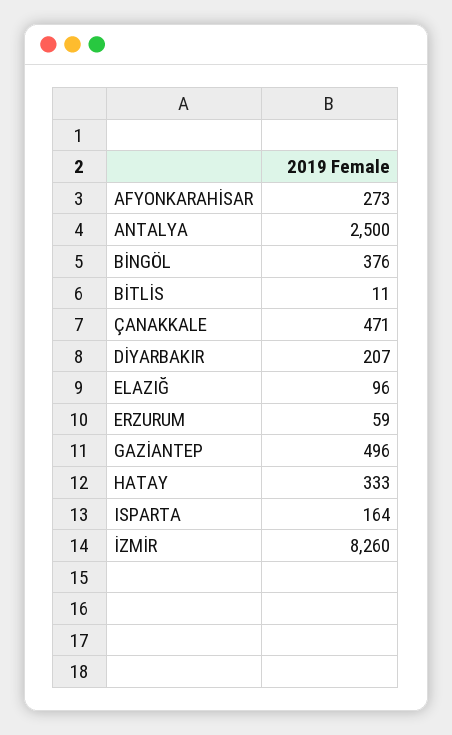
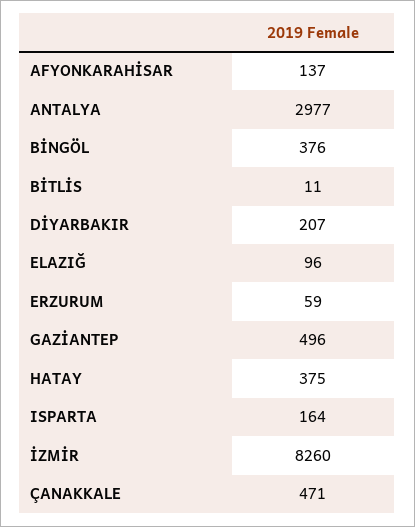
AFYONKARAHİSAR: 273 -> 137
ANTALYA: 2500 -> 2977
HATAY: 333 -> 375

